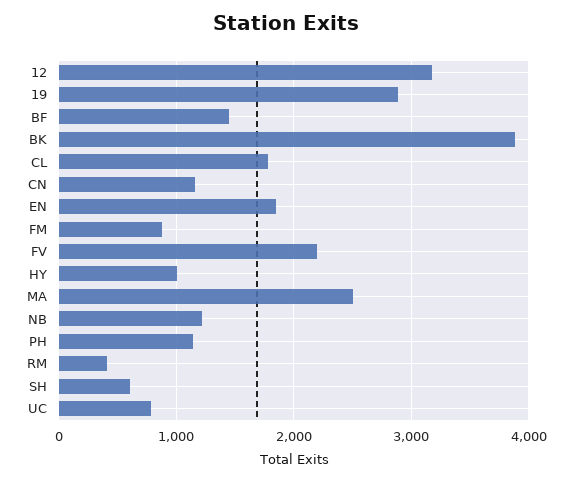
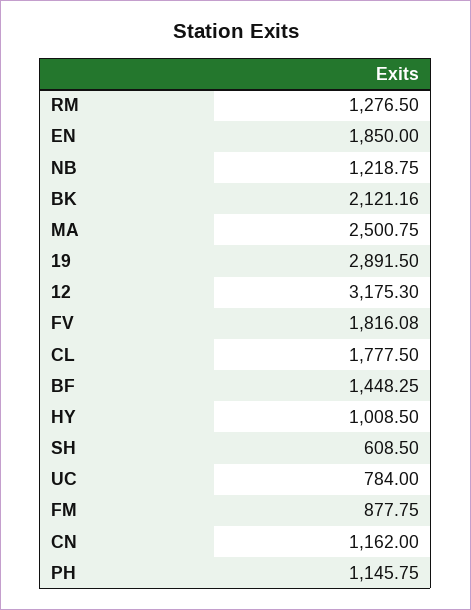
BK: 3900 -> 2121.16
FV: 2200 -> 1816.08
RM: 400 -> 1276.5

